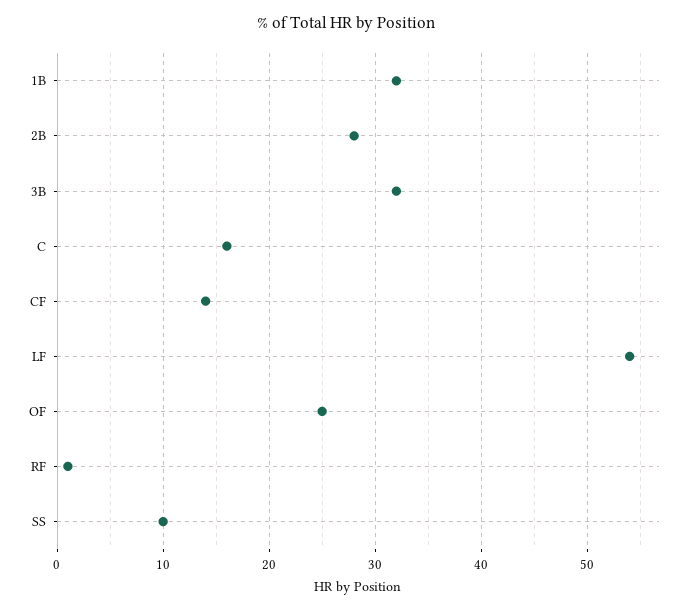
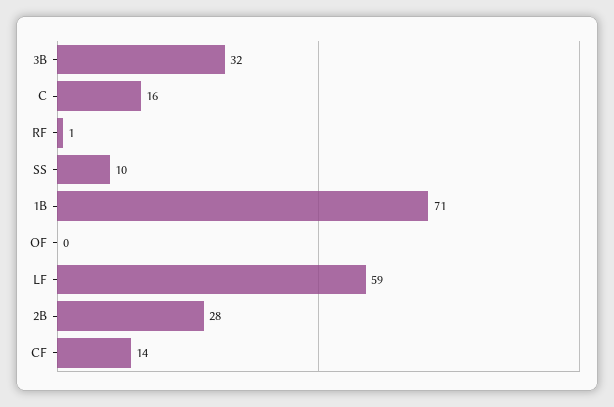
1B: 32 -> 71
LF: 54 -> 59
OF: 25 -> 0

